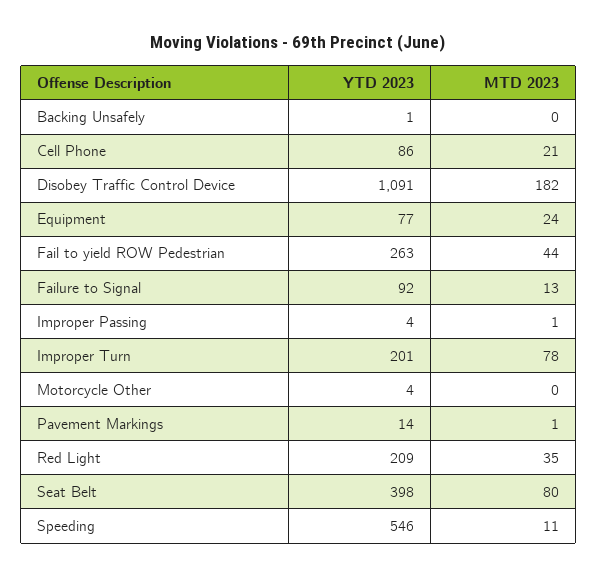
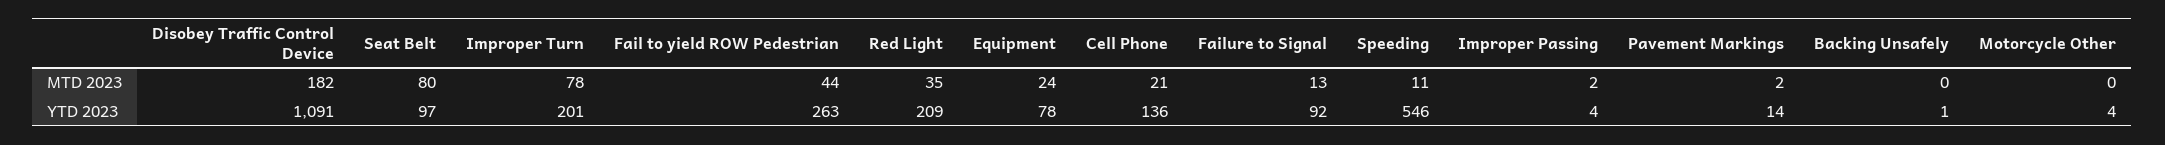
YTD 2023, Cell Phone: 86 -> 136
YTD 2023, Equipment: 77 -> 78
MTD 2023, Improper Passing: 1 -> 2
MTD 2023, Pavement Markings: 1 -> 2
YTD 2023, Seat Belt: 398 -> 97

